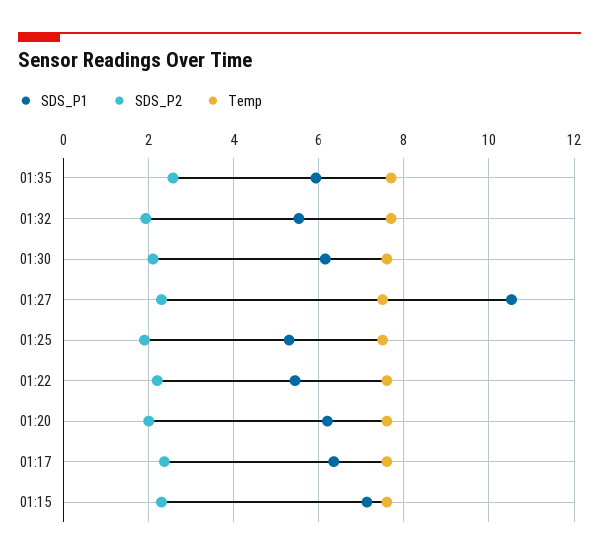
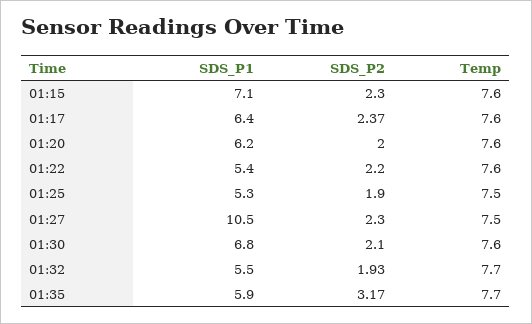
SDS_P2, 01:35: 2.6 -> 3.17
SDS_P1, 01:30: 6.2 -> 6.8

